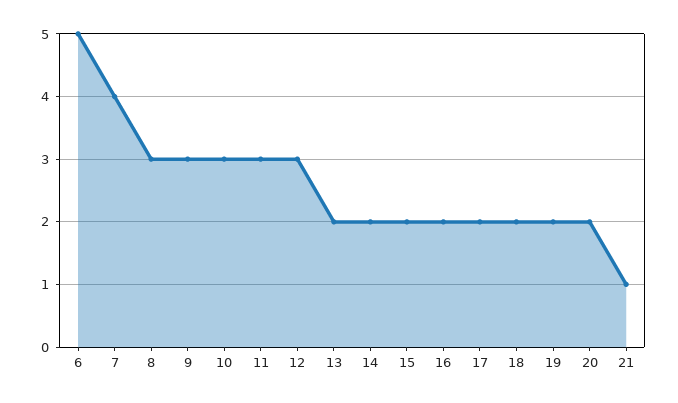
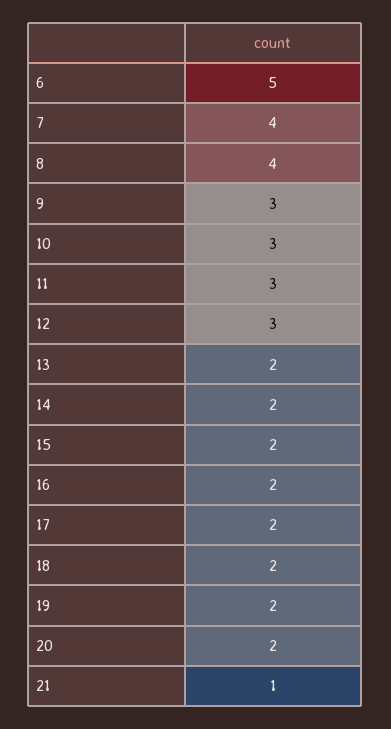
8: 3 -> 4

